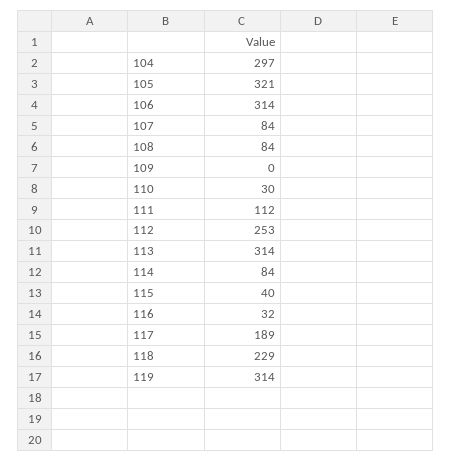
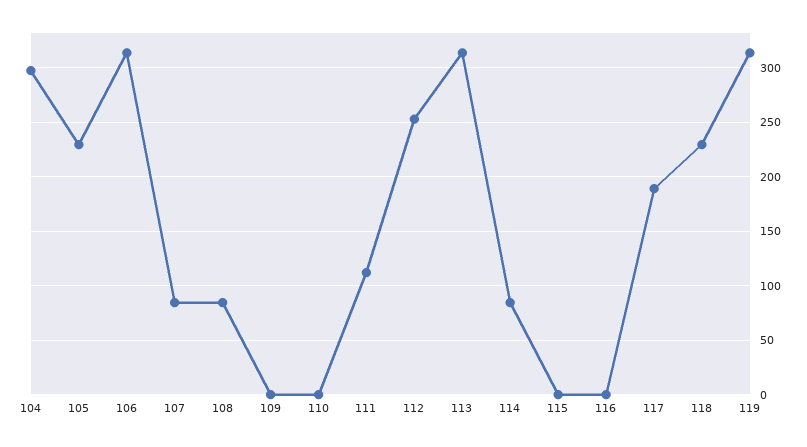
105: 321 -> 230
110: 30 -> 0
115: 40 -> 0
116: 32 -> 0

